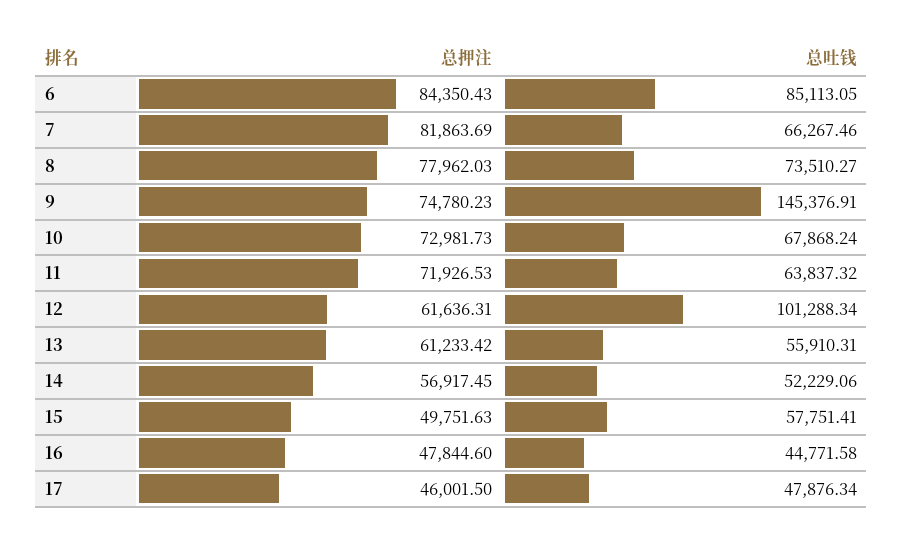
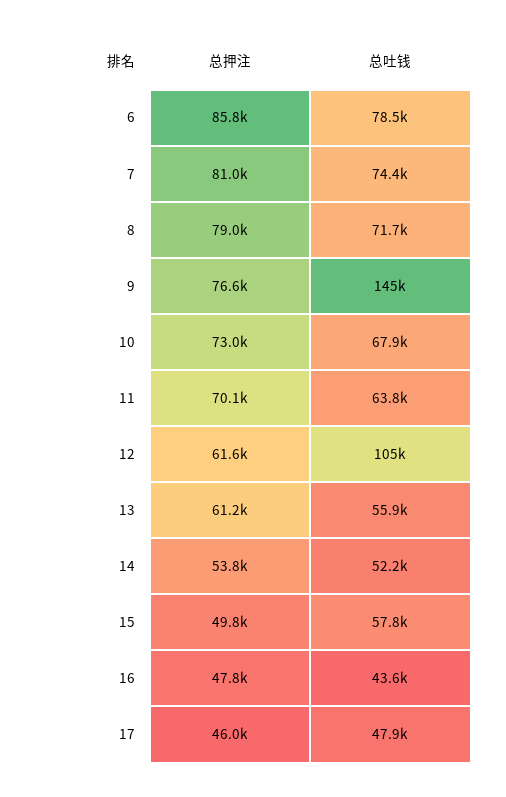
总押注, 6: 84350.43 -> 85800
总吐钱, 6: 85113.05 -> 78500
总押注, 7: 81863.69 -> 81000
总吐钱, 7: 66267.46 -> 74400
总押注, 8: 77962.03 -> 79000
总吐钱, 8: 73510.27 -> 71700
总押注, 9: 74780.23 -> 76600
总押注, 11: 71926.53 -> 70100
总吐钱, 12: 101288.34 -> 105000
总押注, 14: 56917.45 -> 53800
总吐钱, 16: 44771.58 -> 43600

